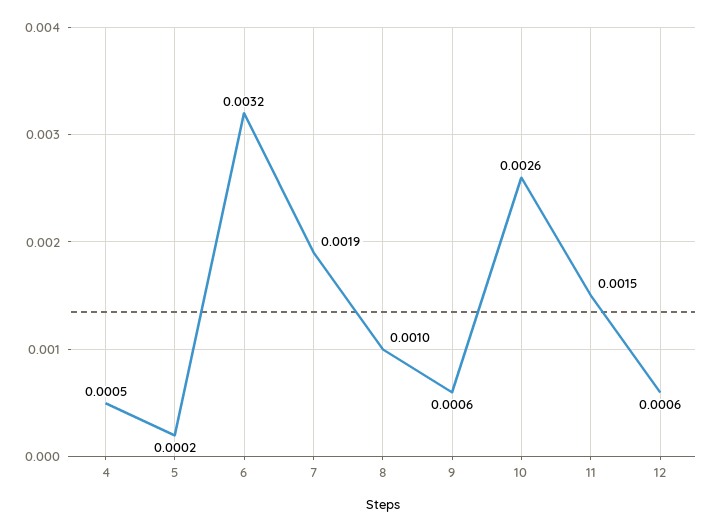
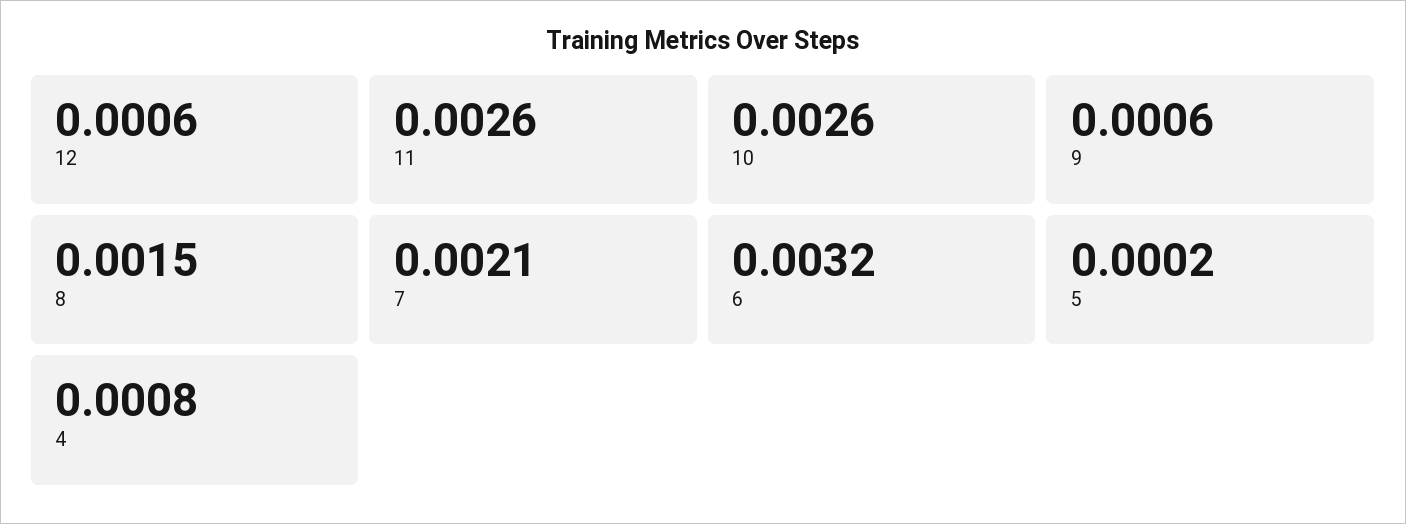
4: 0.0005 -> 0.0008
7: 0.0019 -> 0.0021
8: 0.001 -> 0.0015
11: 0.0015 -> 0.0026

